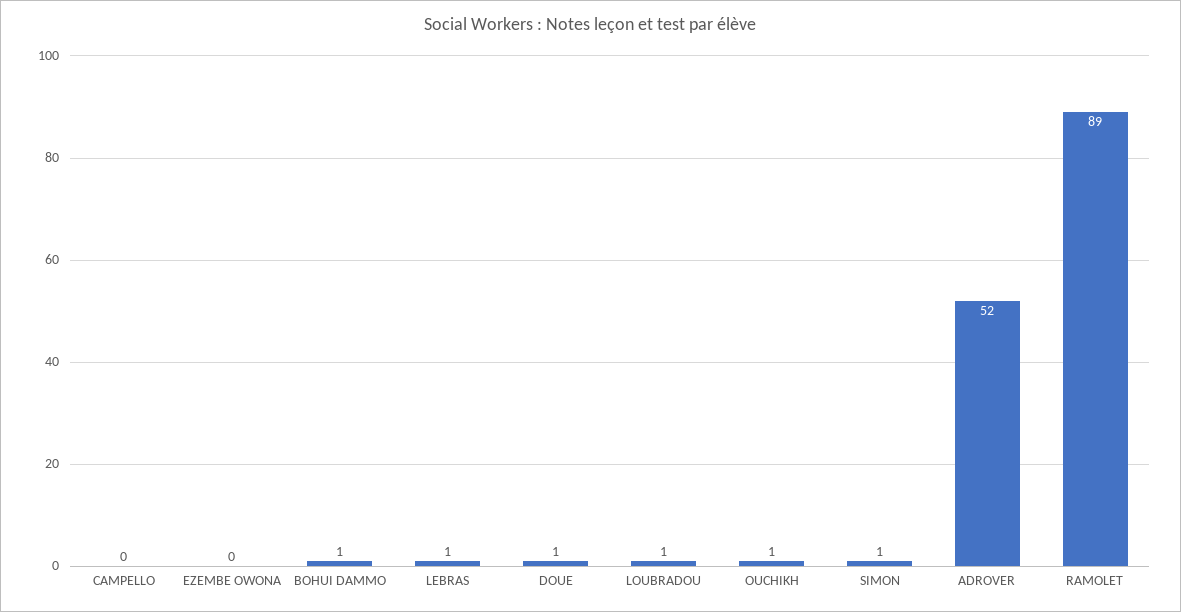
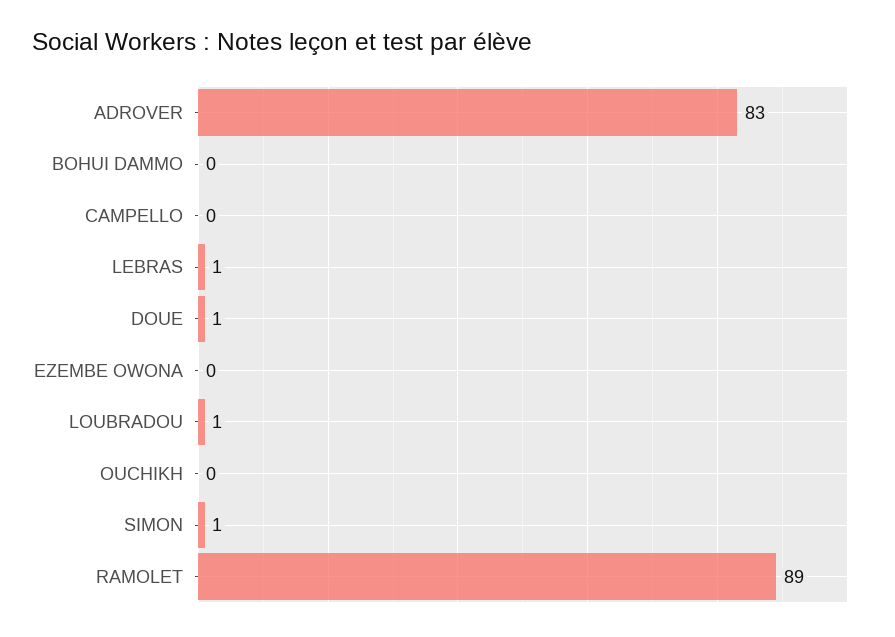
BOHUI DAMMO: 1 -> 0
OUCHIKH: 1 -> 0
ADROVER: 52 -> 83

